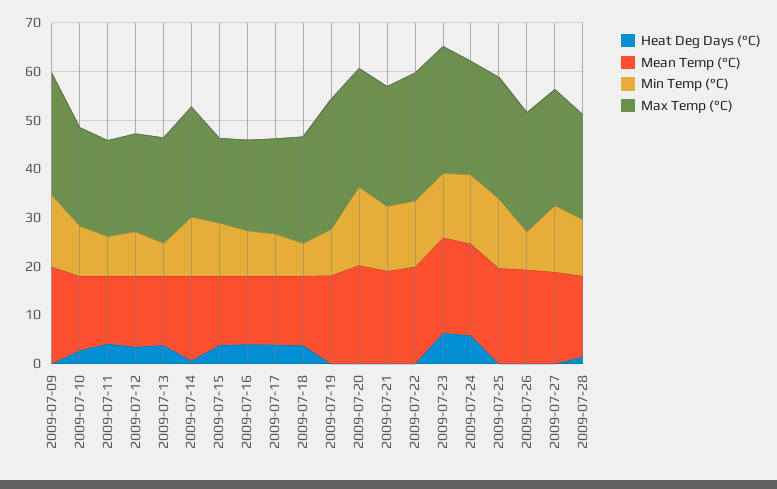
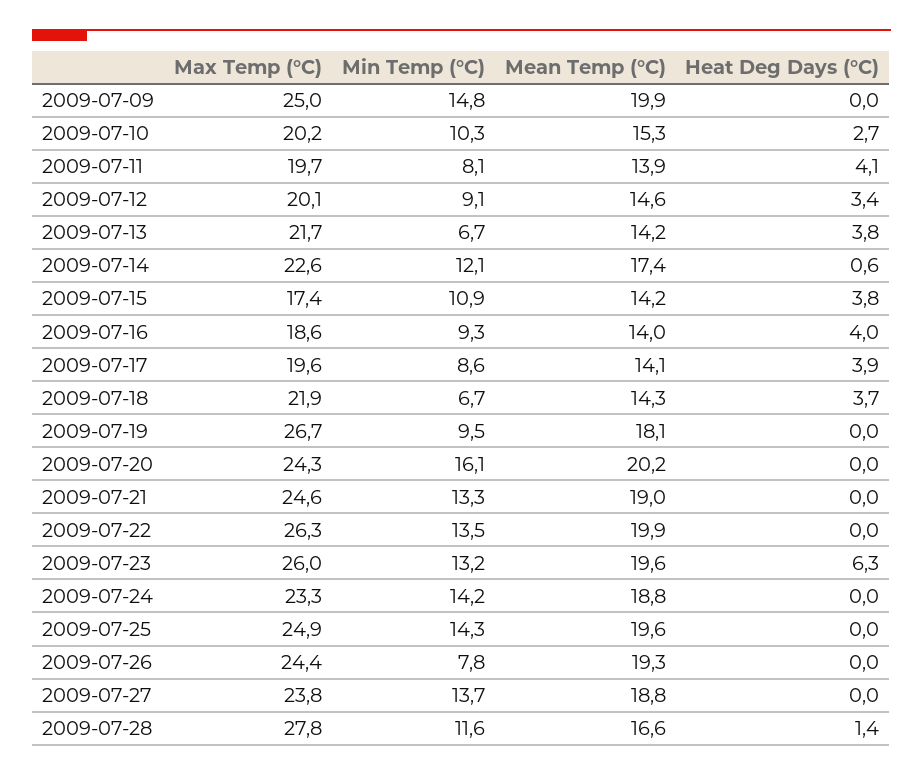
Heat Deg Days (°C), 2009-07-24: 6 -> 0
Max Temp (°C), 2009-07-28: 22 -> 27.8

